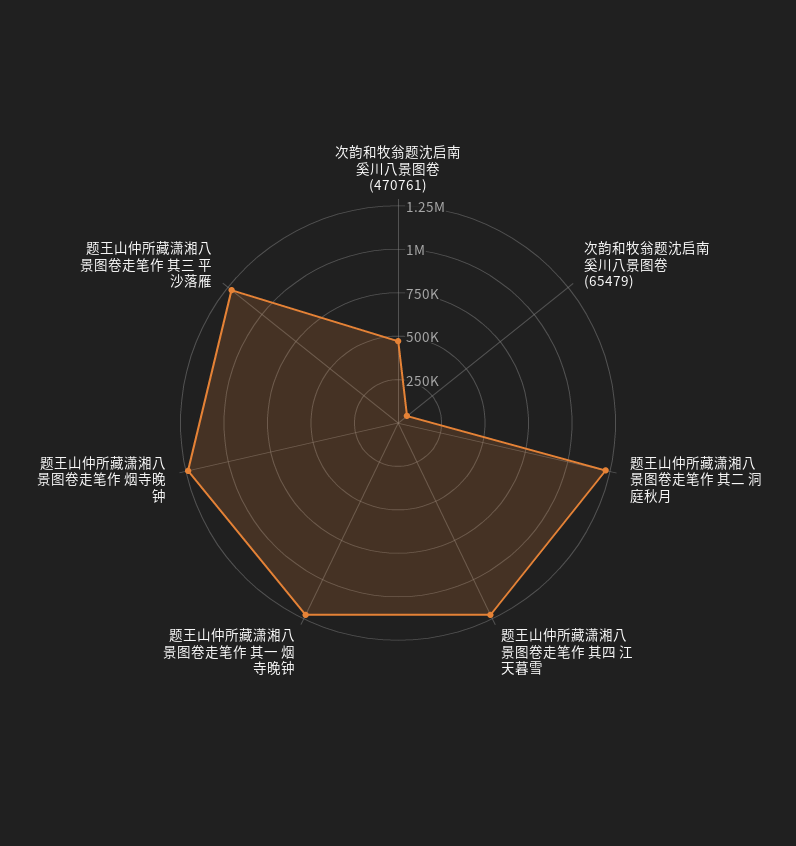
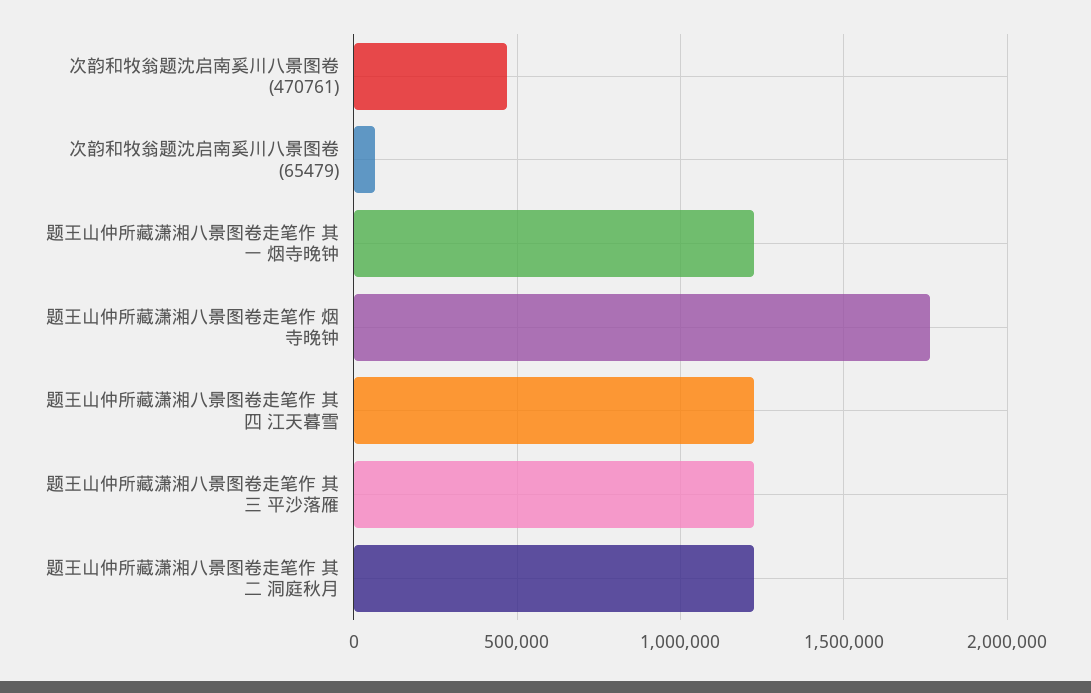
题王山仲所藏潇湘八景图卷走笔作 烟寺晚钟: 1250000 -> 1750000

